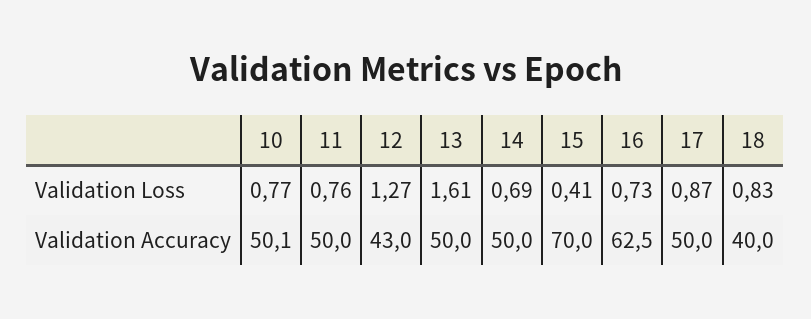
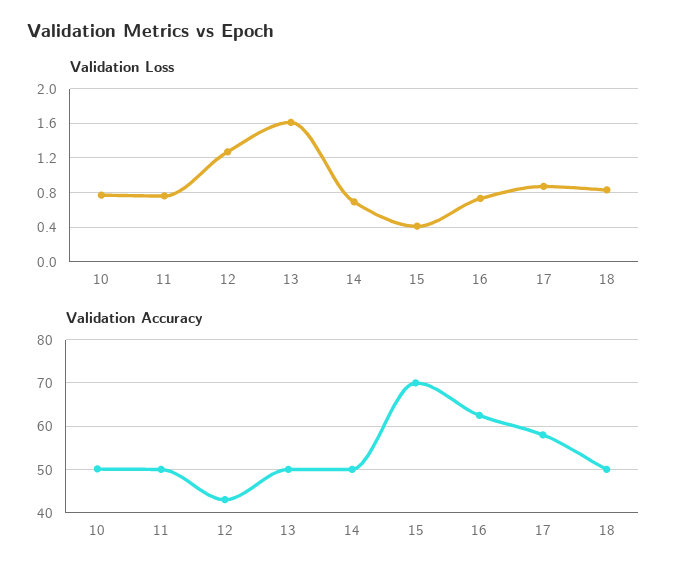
Validation Accuracy, 17: 50 -> 58
Validation Accuracy, 18: 40 -> 50

